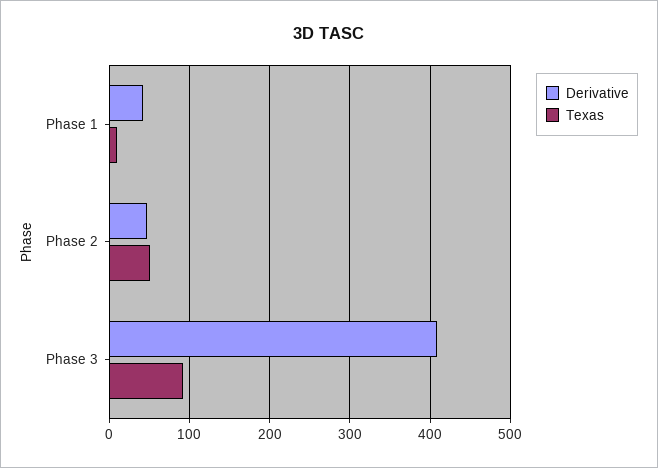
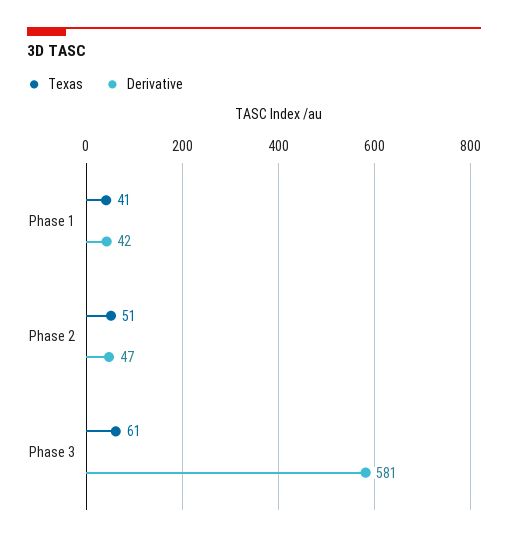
Texas, Phase 1: 10 -> 41
Derivative, Phase 3: 410 -> 581
Texas, Phase 3: 90 -> 61

